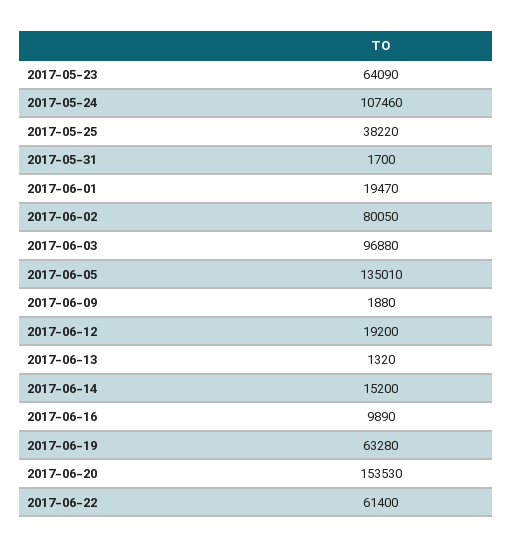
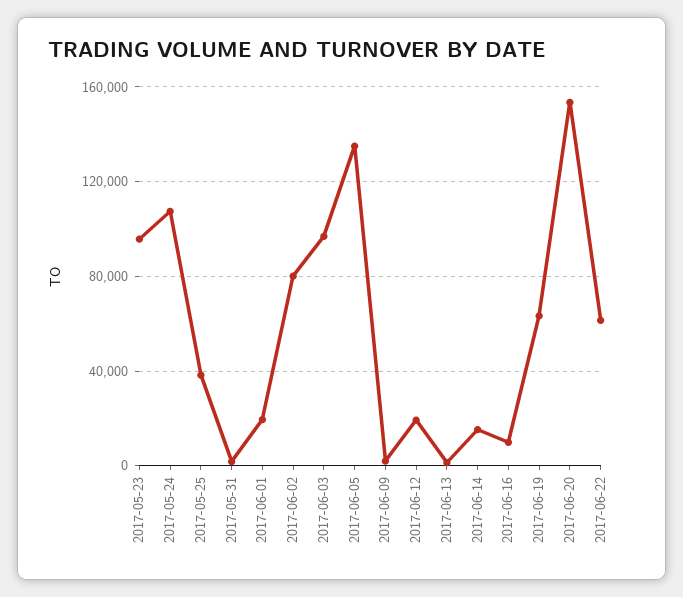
2017-05-23: 64090 -> 95000

